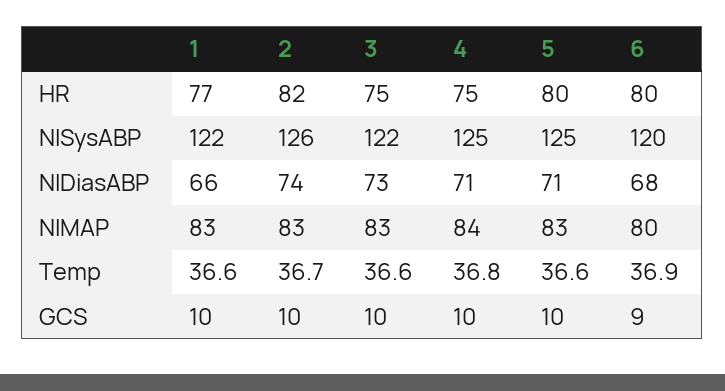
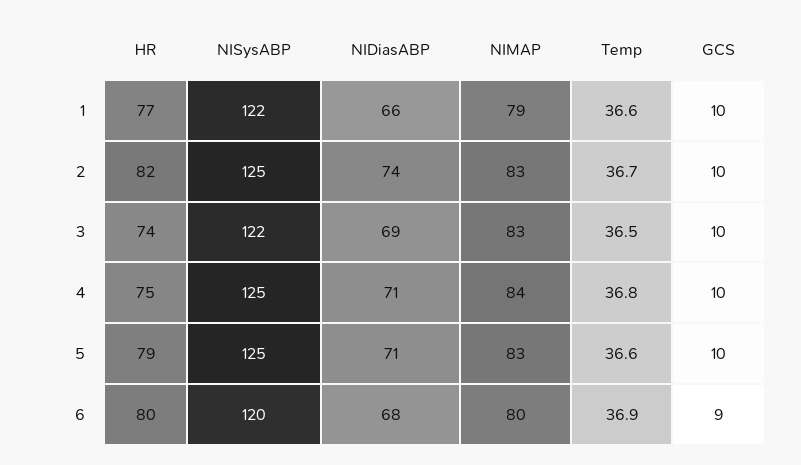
3, HR: 75 -> 74
5, HR: 80 -> 79
2, NISysABP: 126 -> 125
3, NIDiasABP: 73 -> 69
1, NIMAP: 83 -> 79
3, Temp: 36.6 -> 36.5

